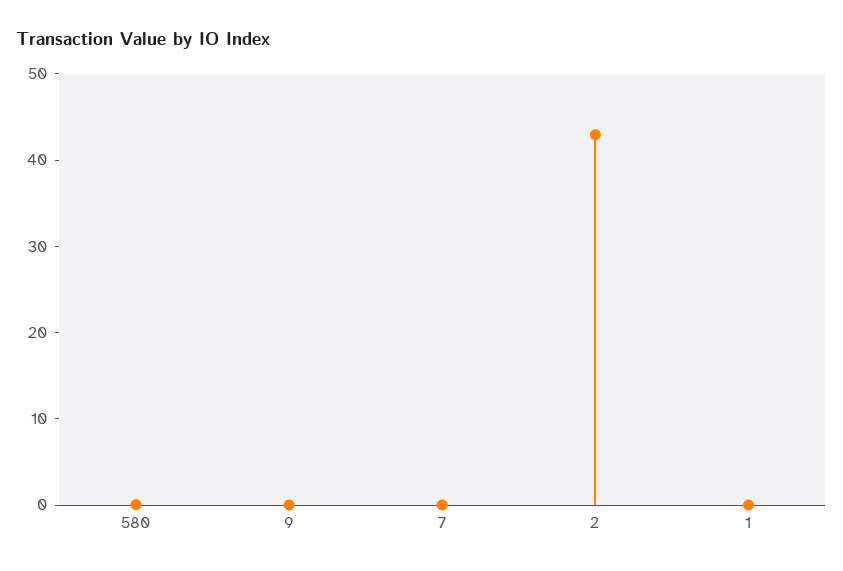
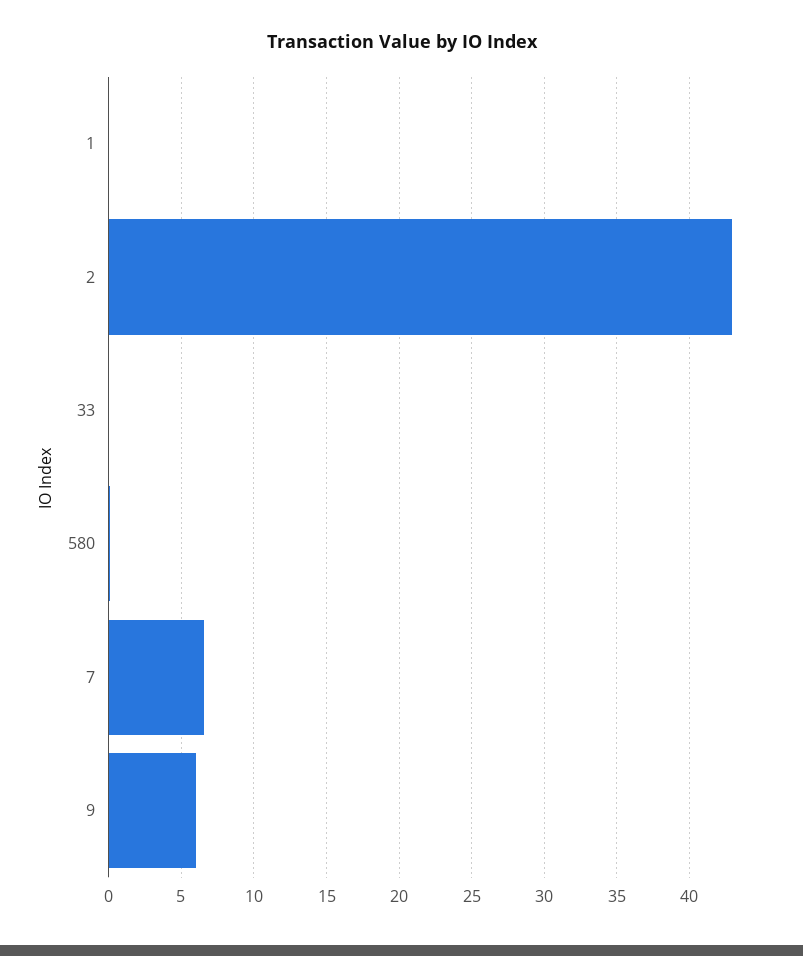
9: 0 -> 6
7: 0 -> 6.5
33: none -> 0

